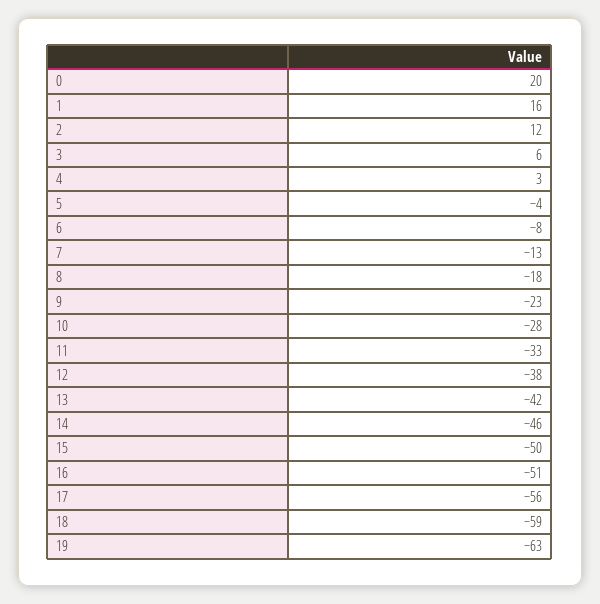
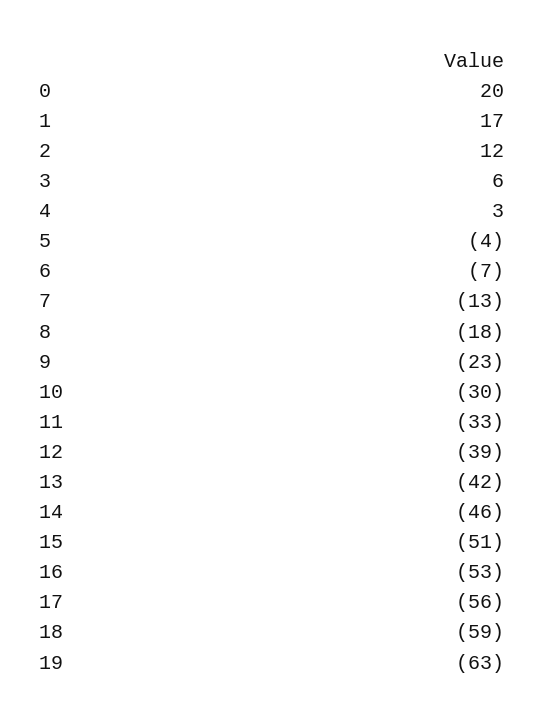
1: 16 -> 17
6: -8 -> -7
10: -28 -> -30
12: -38 -> -39
15: -50 -> -51
16: -51 -> -53

